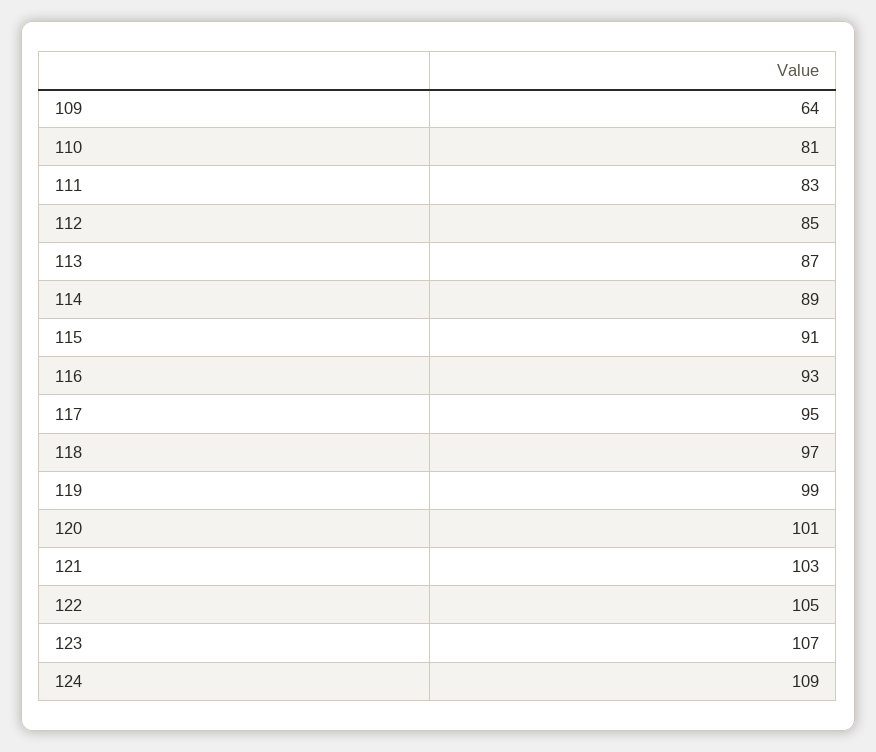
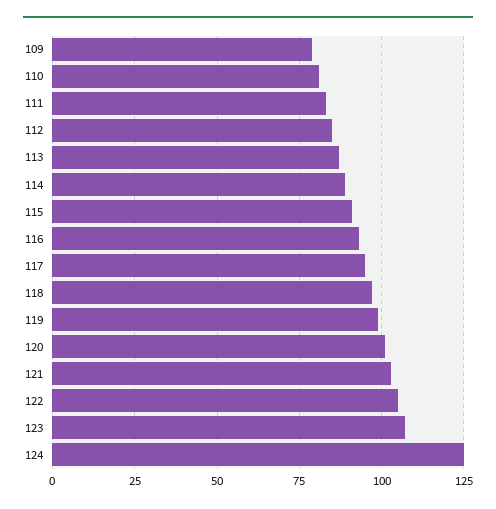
109: 64 -> 80
124: 109 -> 125

